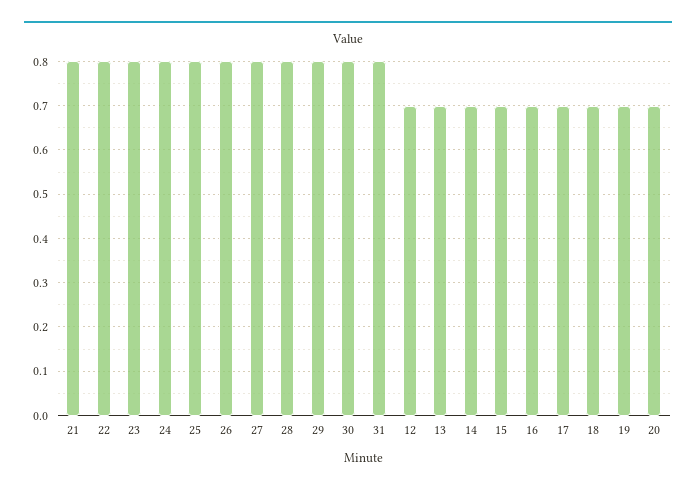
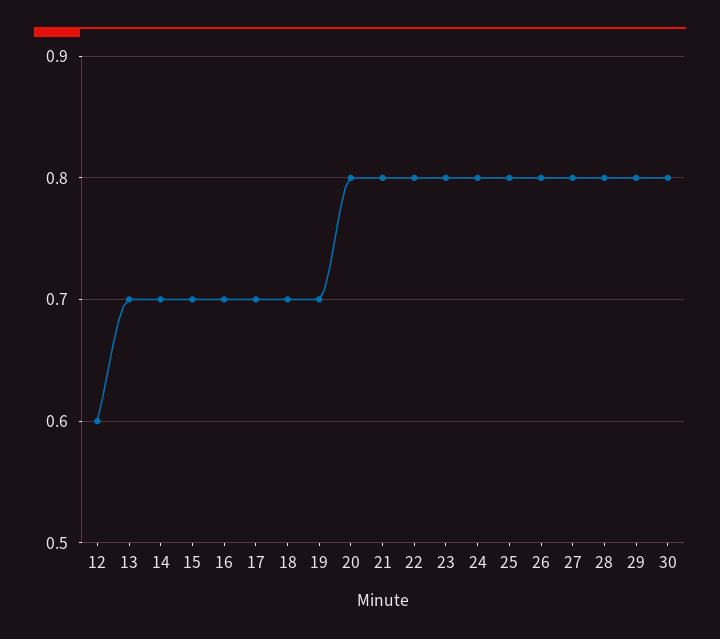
31: 0.8 -> none
12: 0.7 -> 0.6
20: 0.7 -> 0.8

